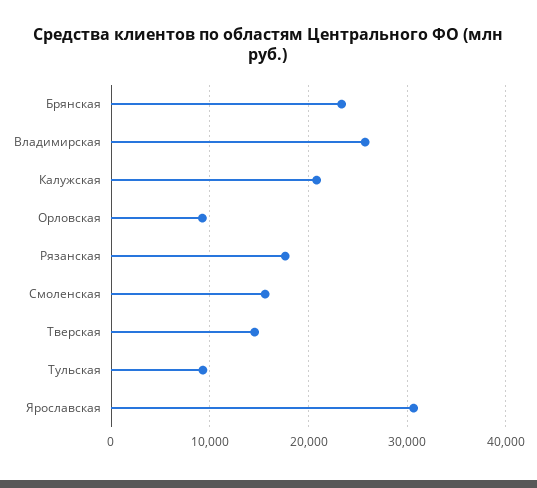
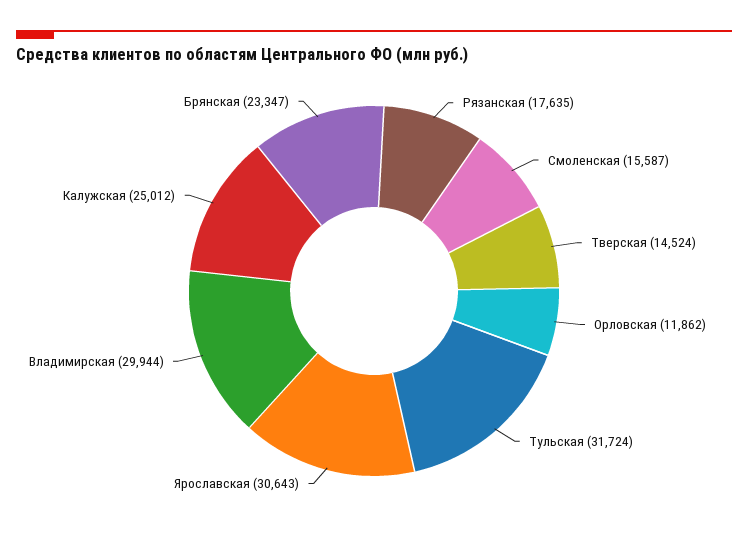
Владимирская: 26000 -> 29944
Калужская: 21000 -> 25012
Орловская: 9000 -> 11862
Тульская: 9000 -> 31724

